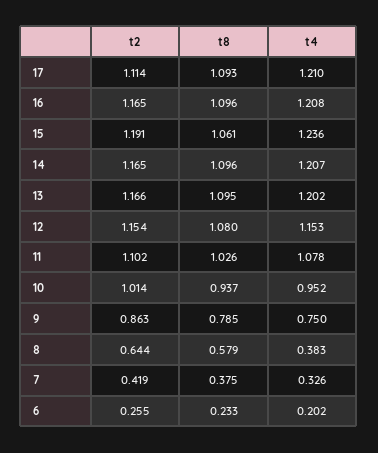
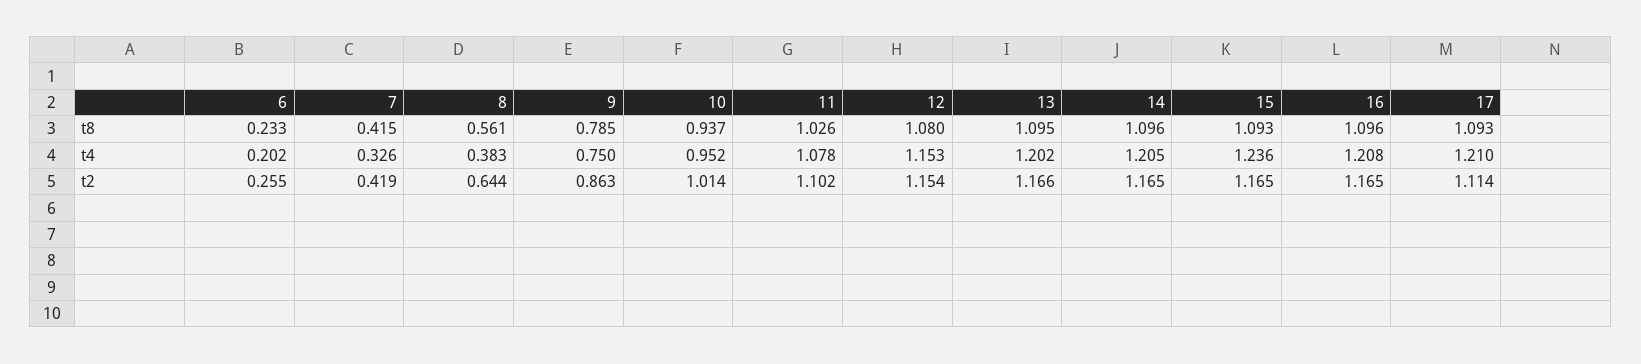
t2, 15: 1.191 -> 1.165
t8, 15: 1.061 -> 1.093
t4, 14: 1.207 -> 1.205
t8, 8: 0.579 -> 0.561
t8, 7: 0.375 -> 0.415

